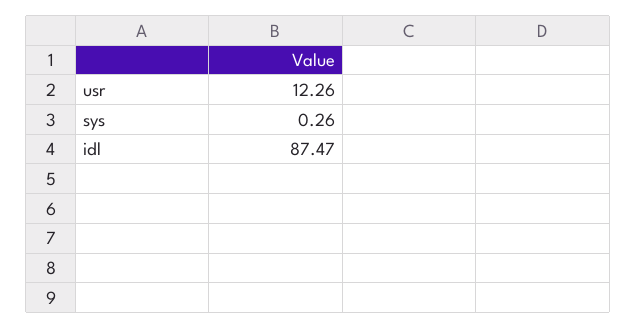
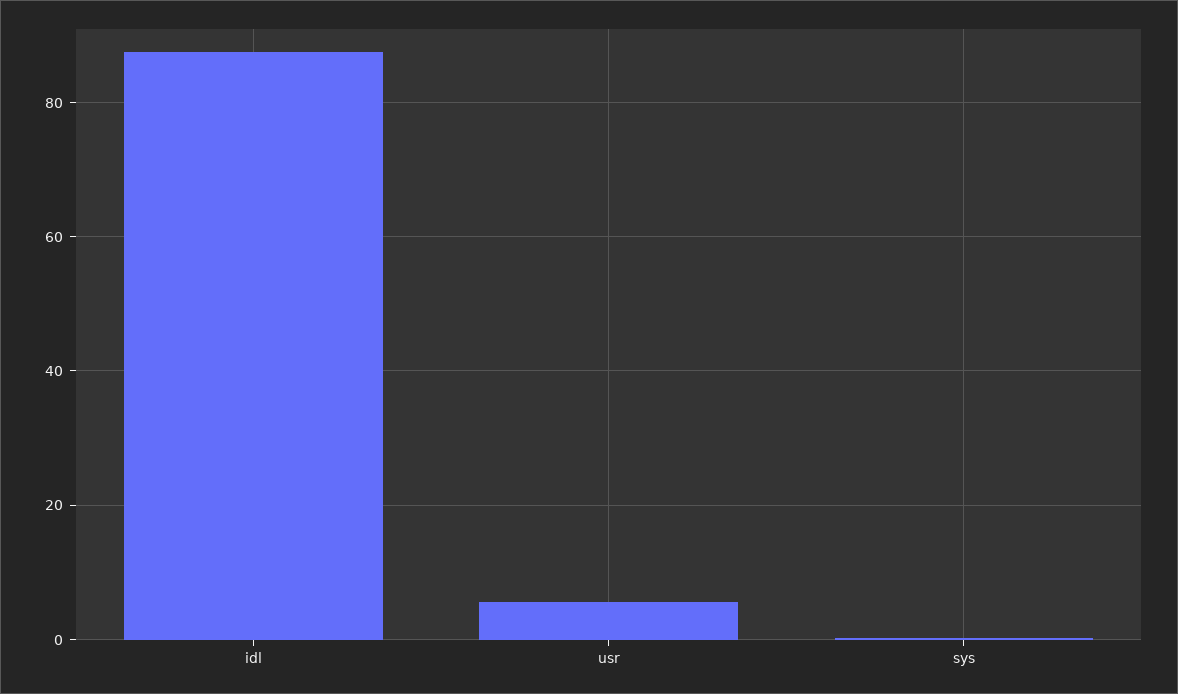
usr: 12.26 -> 6

